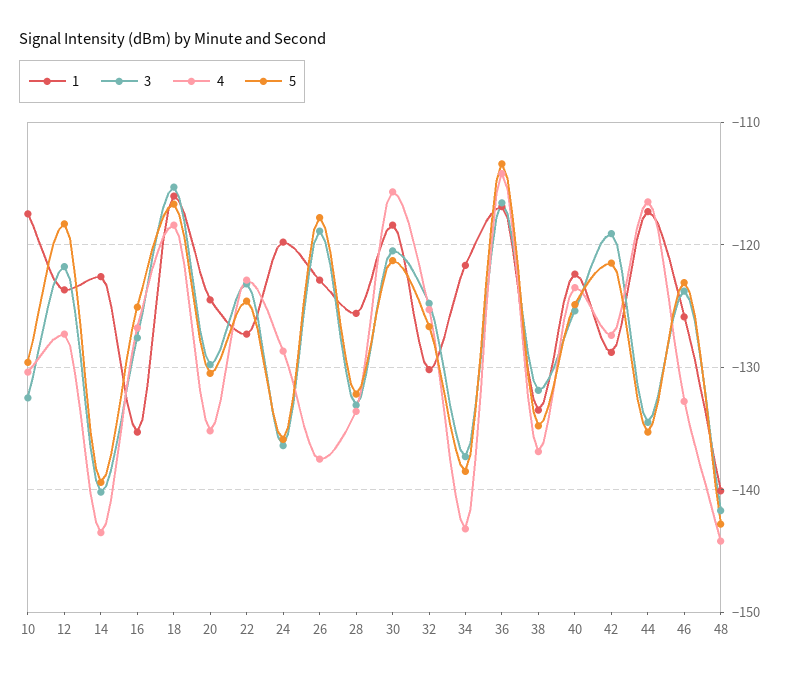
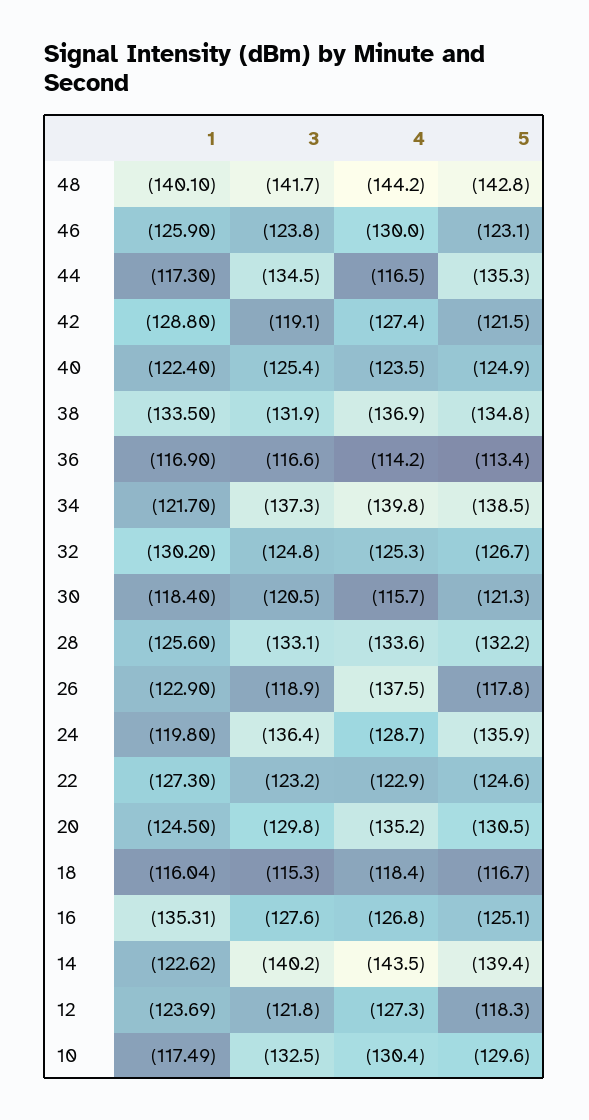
4, 34: -143 -> -139.8
4, 46: -133 -> -130

